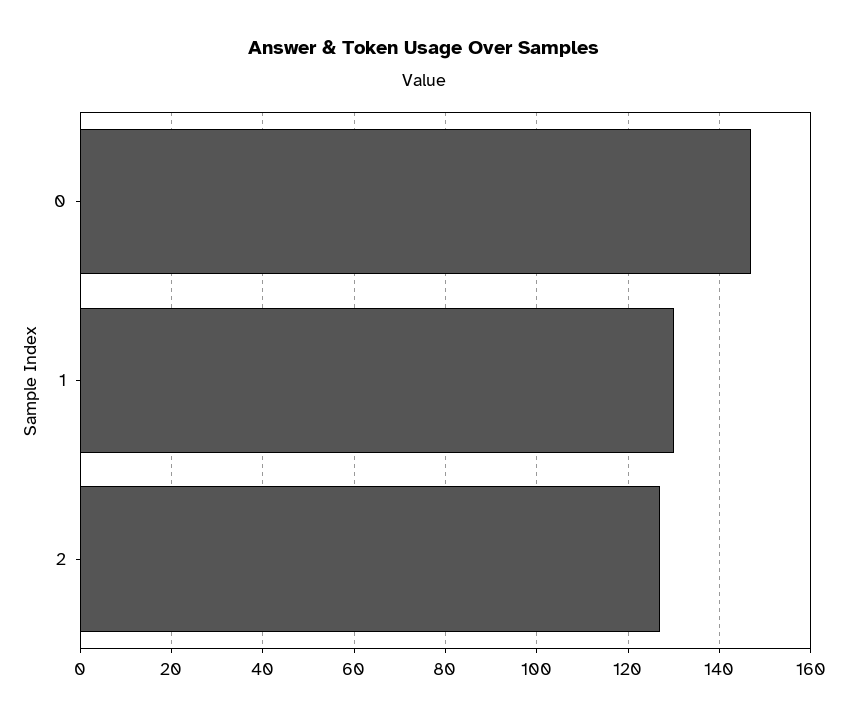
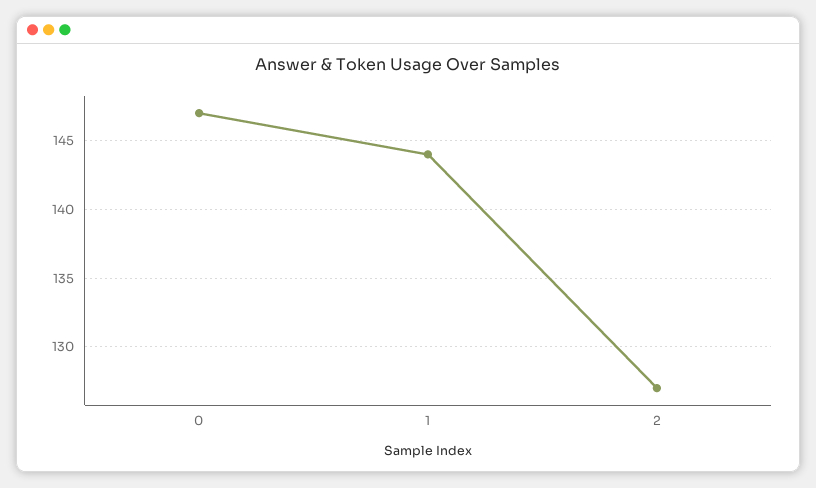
1: 130 -> 144

